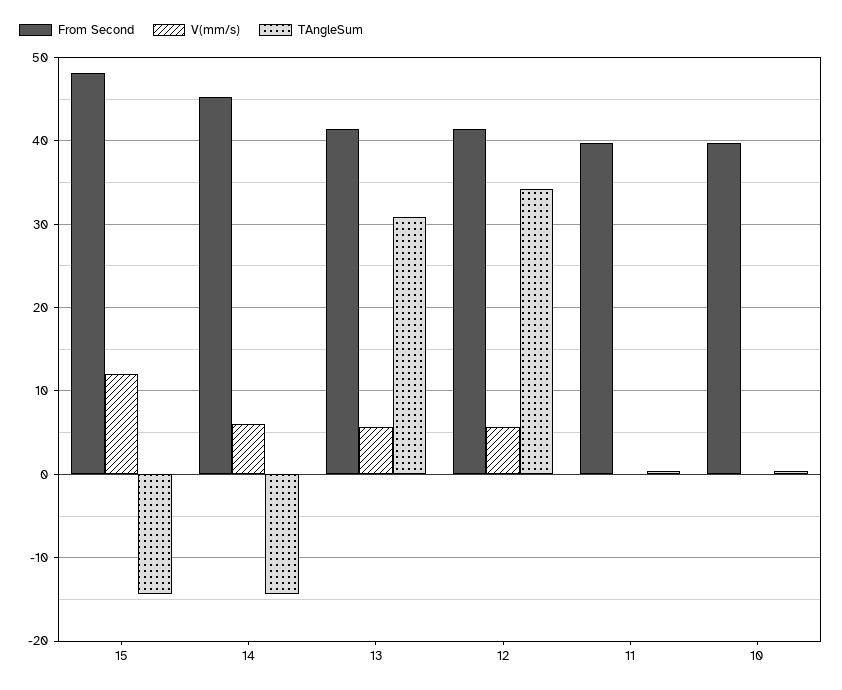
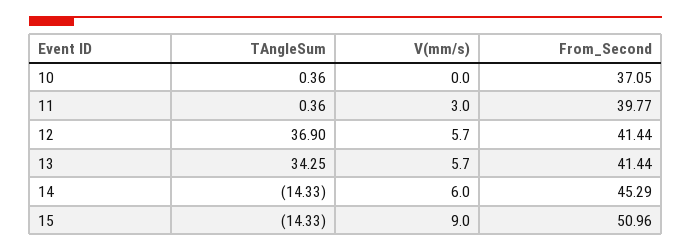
From Second, 15: 48 -> 50.96
V(mm/s), 15: 12 -> 9
TAngleSum, 13: 31 -> 34.25
TAngleSum, 12: 34 -> 36.9
V(mm/s), 11: 0 -> 3
From Second, 10: 40 -> 37.05

